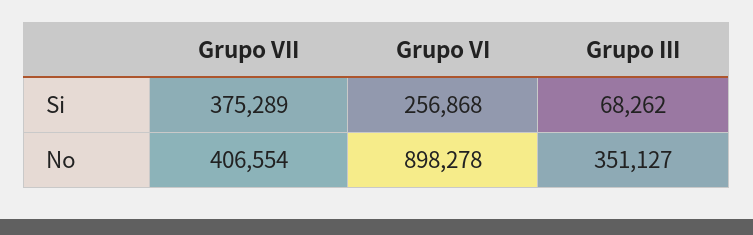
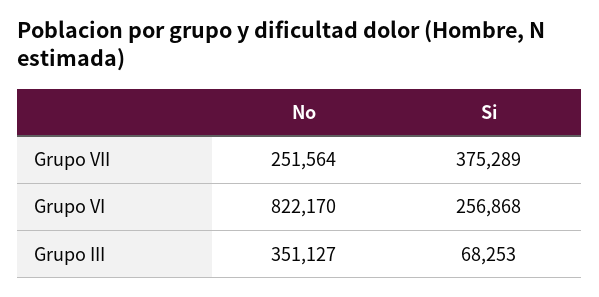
Grupo III, Si: 68262 -> 68253
Grupo VII, No: 406554 -> 251564
Grupo VI, No: 898278 -> 822170

